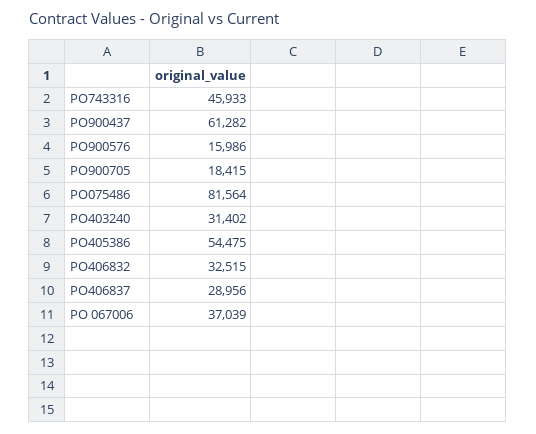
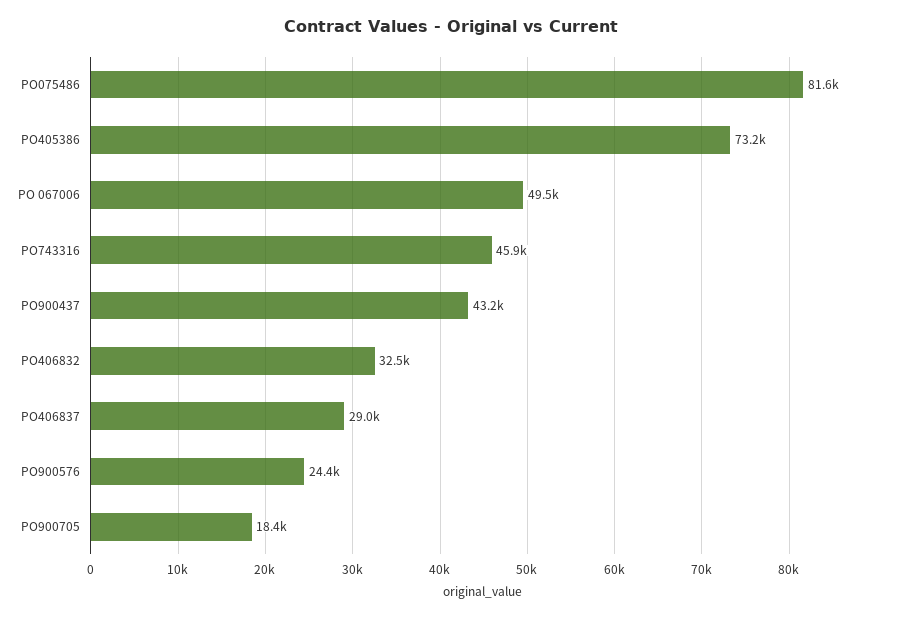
PO900437: 61282 -> 43200
PO900576: 15986 -> 24400
PO403240: 31402 -> none
PO405386: 54475 -> 73200
PO 067006: 37039 -> 49500

